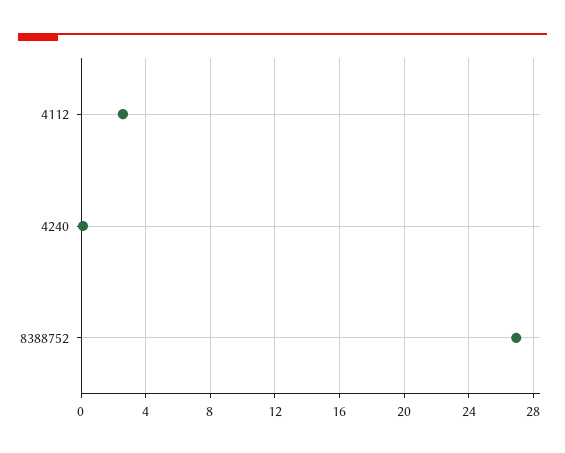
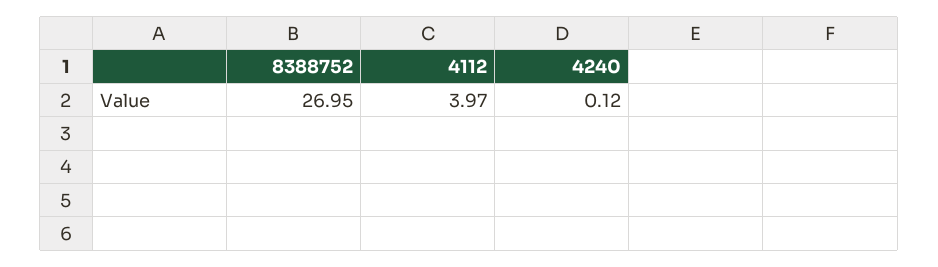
4112: 2.5 -> 3.97

